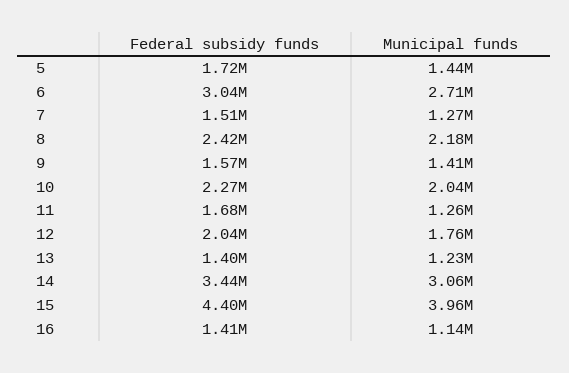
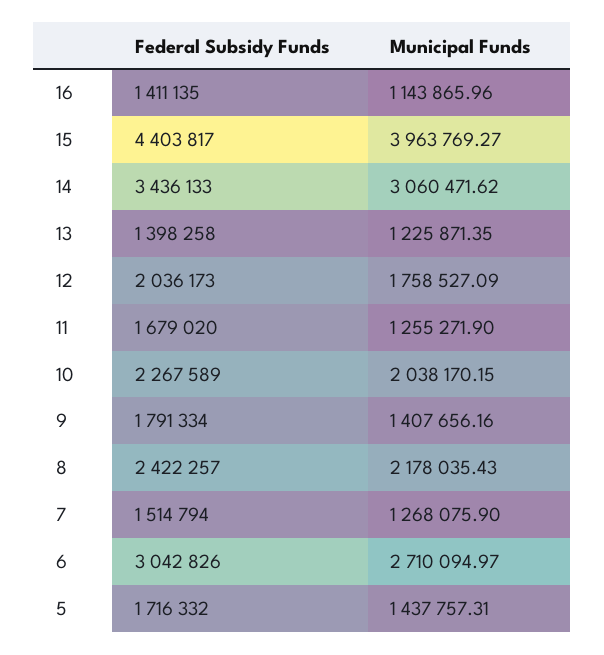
Federal subsidy funds, 9: 1570000 -> 1791334

